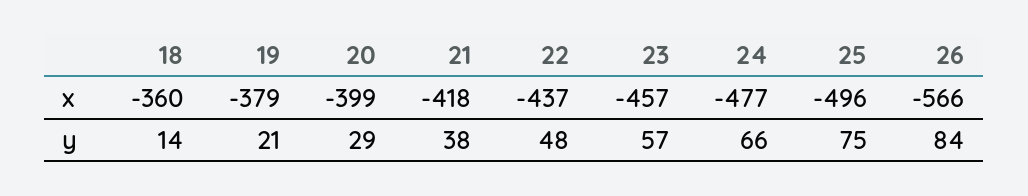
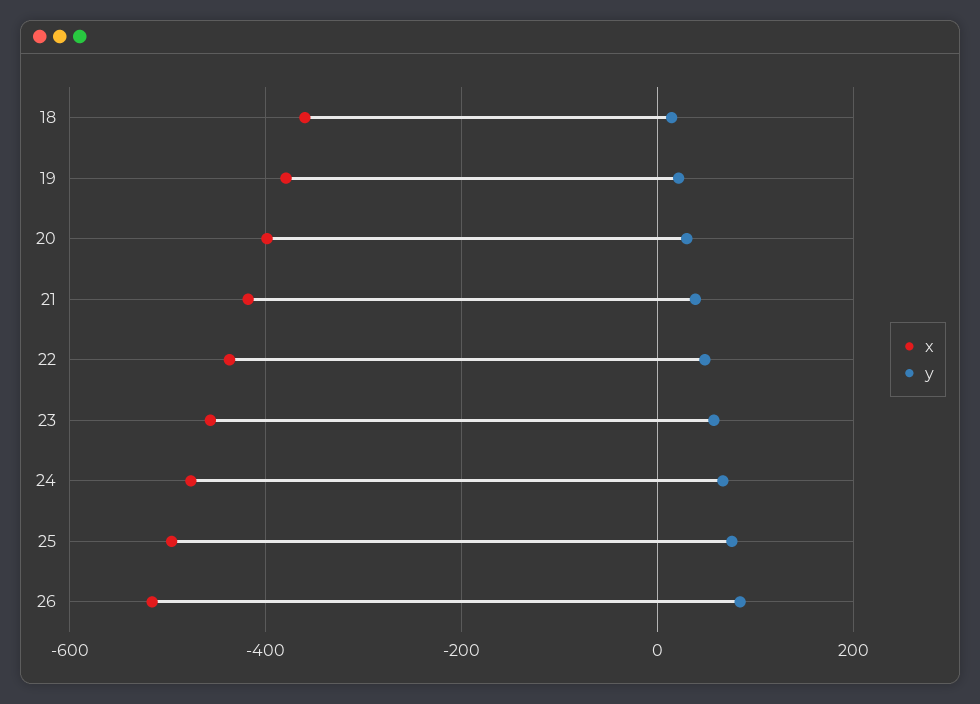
x, 26: -566 -> -520

